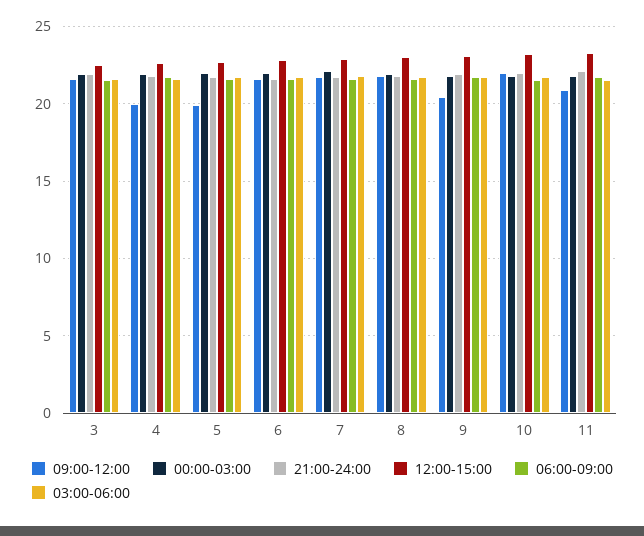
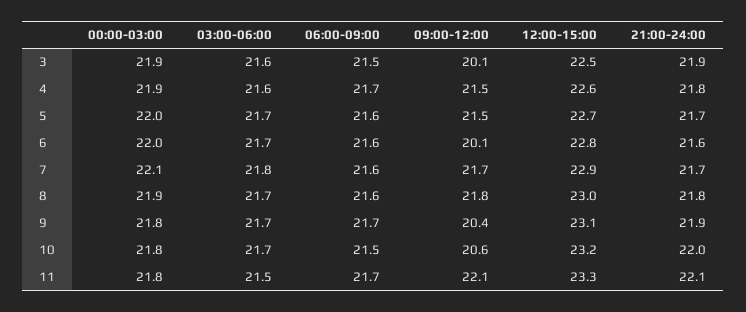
09:00-12:00, 3: 21.5 -> 20.1
09:00-12:00, 4: 20 -> 21.5
09:00-12:00, 5: 20 -> 21.5
09:00-12:00, 6: 21.5 -> 20.1
09:00-12:00, 10: 22 -> 20.6
09:00-12:00, 11: 21 -> 22.1

